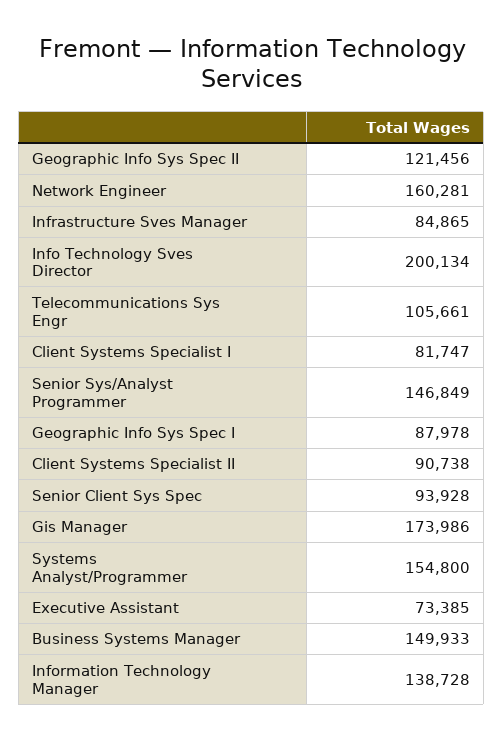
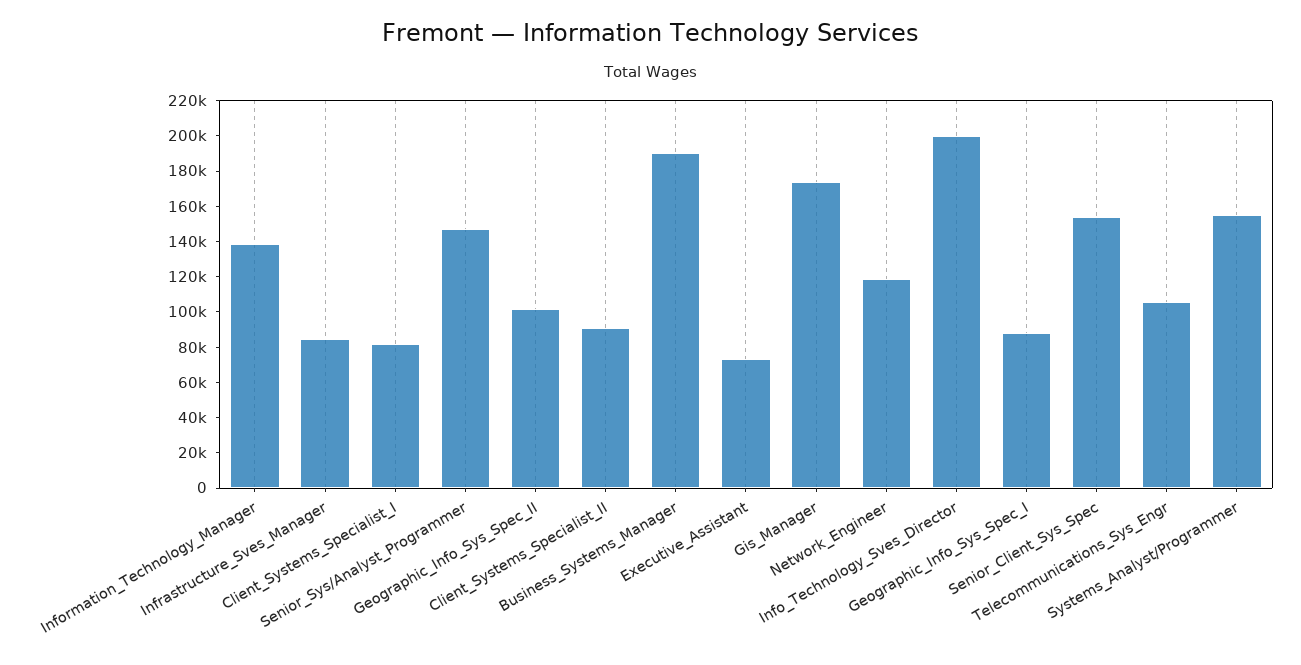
Geographic Info Sys Spec II: 121456 -> 100000
Network Engineer: 160281 -> 120000
Senior Client Sys Spec: 93928 -> 155000
Business Systems Manager: 149933 -> 190000

